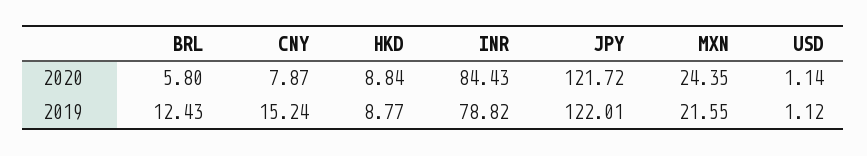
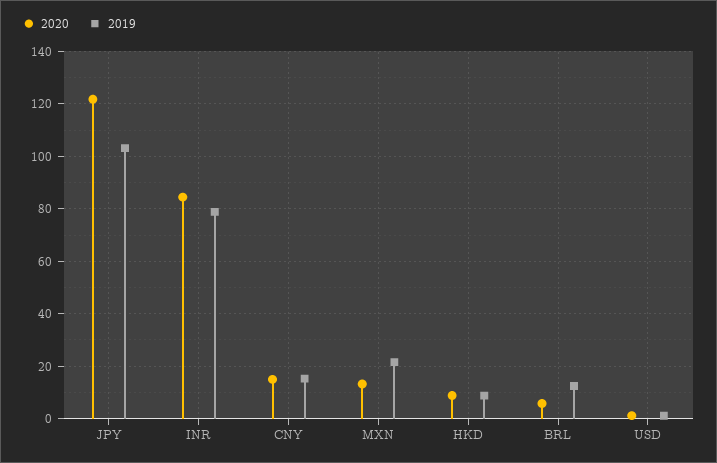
2020, CNY: 7.87 -> 15
2020, MXN: 24.35 -> 12.5
2019, JPY: 122.01 -> 102.5

